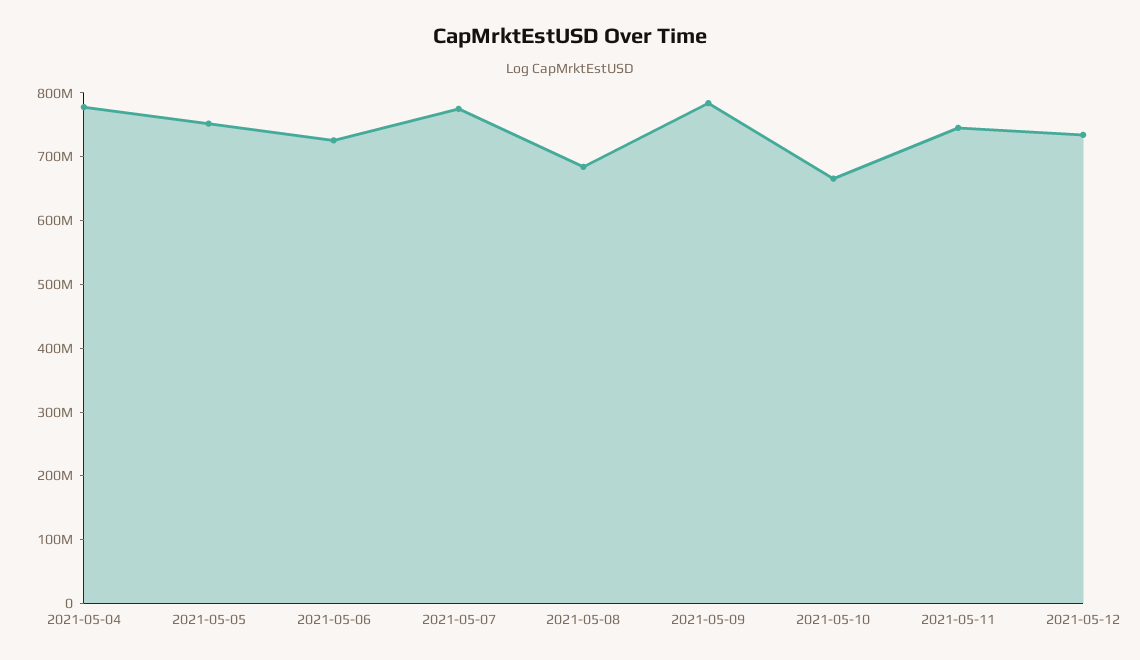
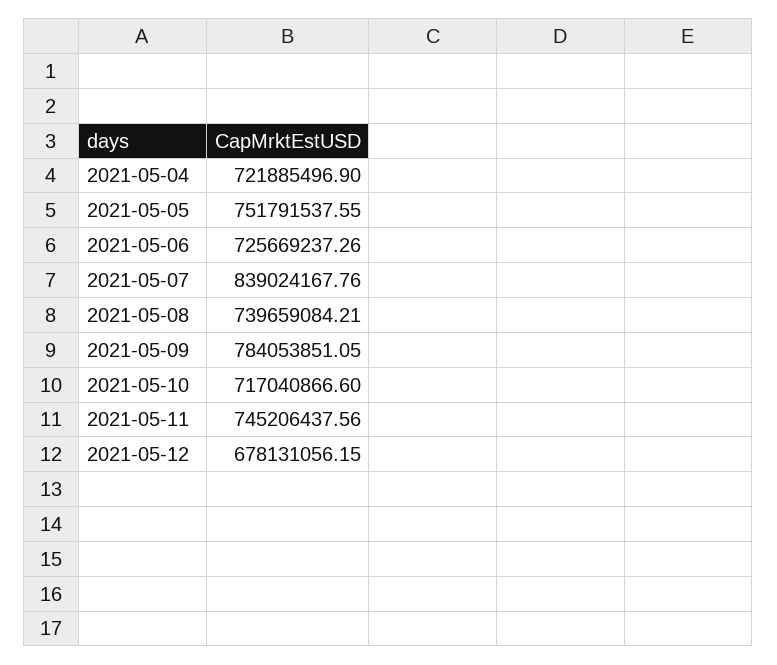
2021-05-04: 780000000 -> 721885496.9
2021-05-07: 780000000 -> 839024167.76
2021-05-08: 680000000 -> 739659084.21
2021-05-10: 660000000 -> 717040866.6
2021-05-12: 740000000 -> 678131056.15

